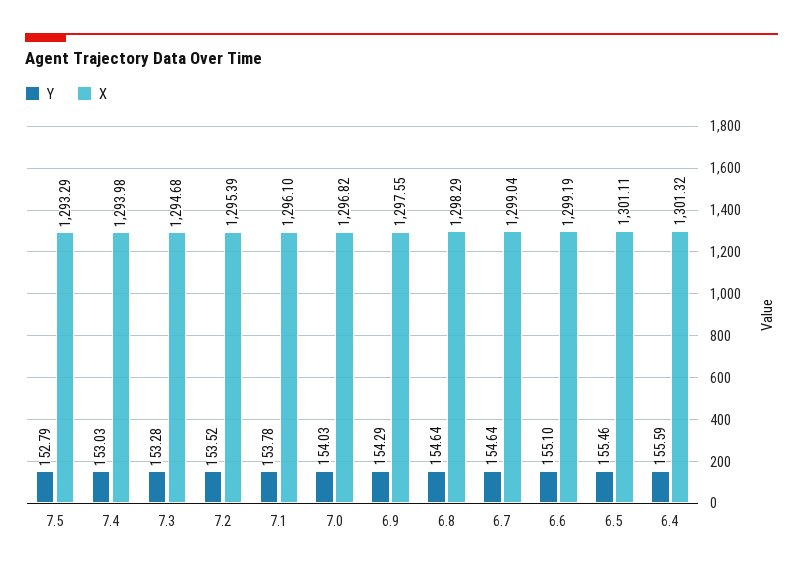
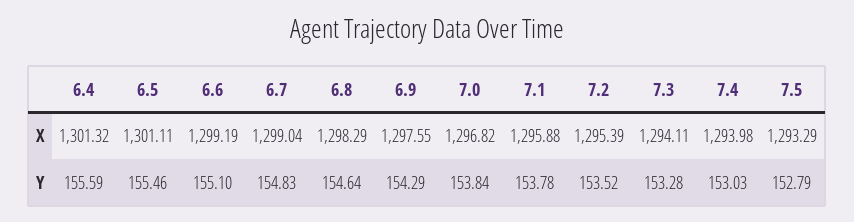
X, 7.3: 1294.68 -> 1294.11
X, 7.1: 1296.1 -> 1295.88
Y, 7.0: 154.03 -> 153.84
Y, 6.7: 154.64 -> 154.83

